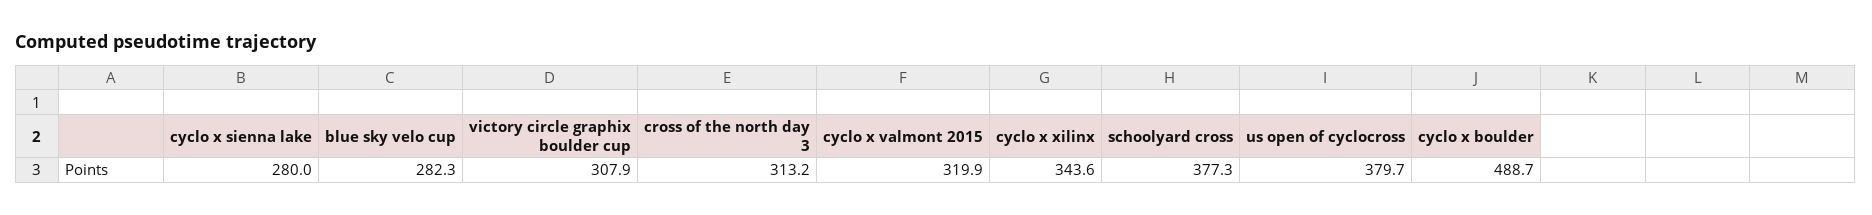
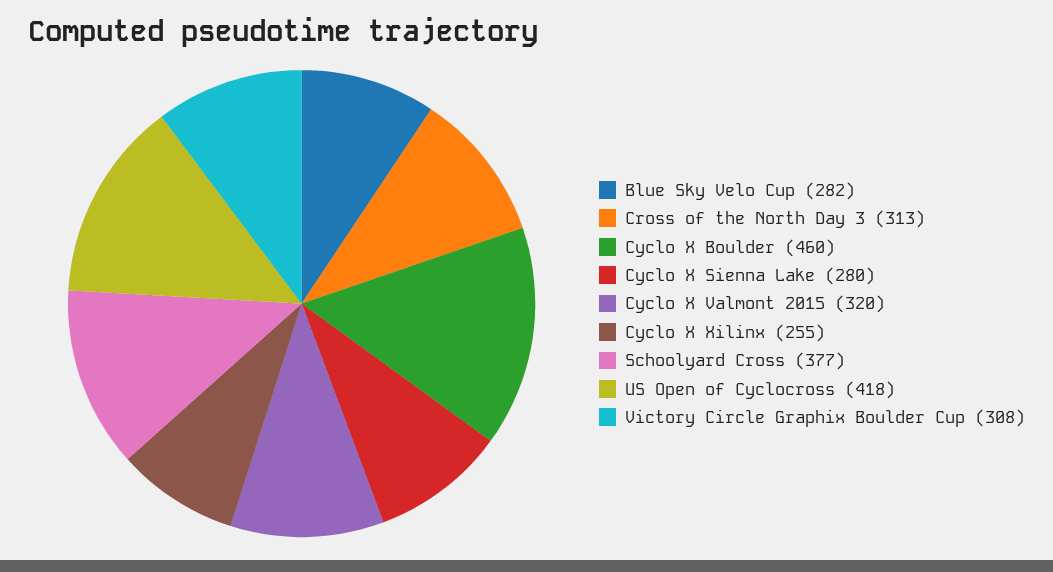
cyclo x xilinx: 343.6 -> 255
us open of cyclocross: 379.7 -> 418
cyclo x boulder: 488.7 -> 460

